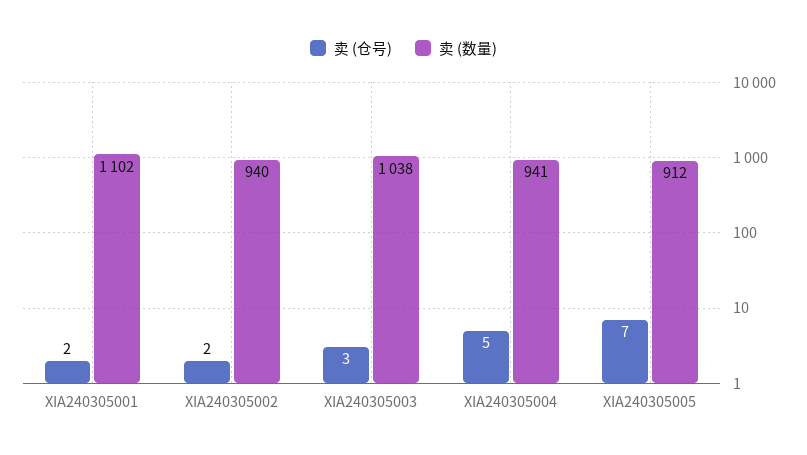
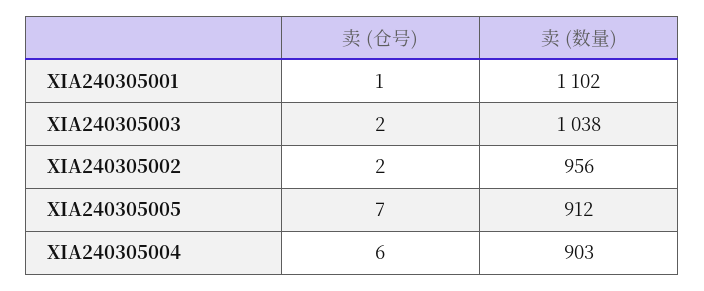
卖 (仓号), XIA240305001: 2 -> 1
卖 (数量), XIA240305002: 940 -> 956
卖 (仓号), XIA240305003: 3 -> 2
卖 (仓号), XIA240305004: 5 -> 6
卖 (数量), XIA240305004: 941 -> 903

